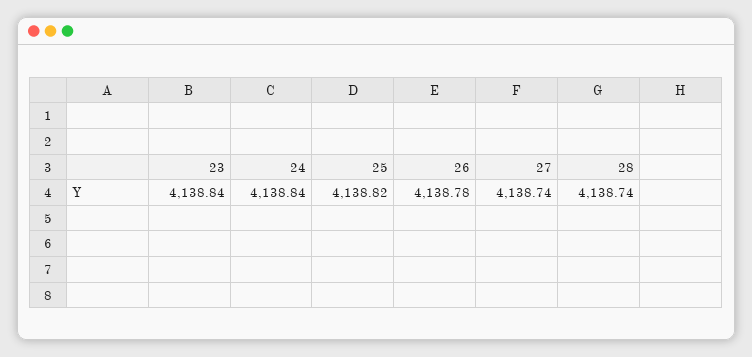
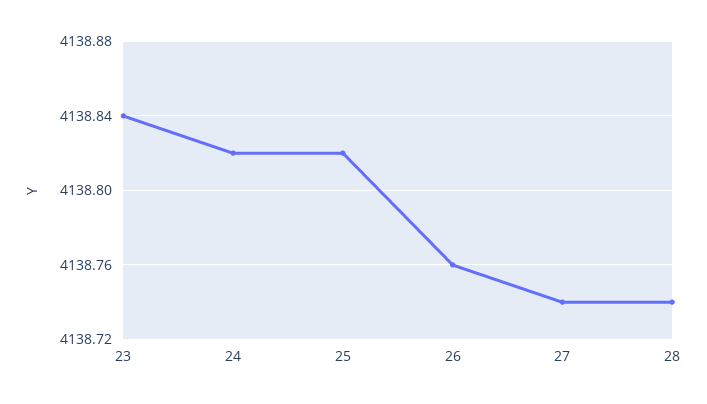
24: 4138.84 -> 4138.82
26: 4138.78 -> 4138.76

